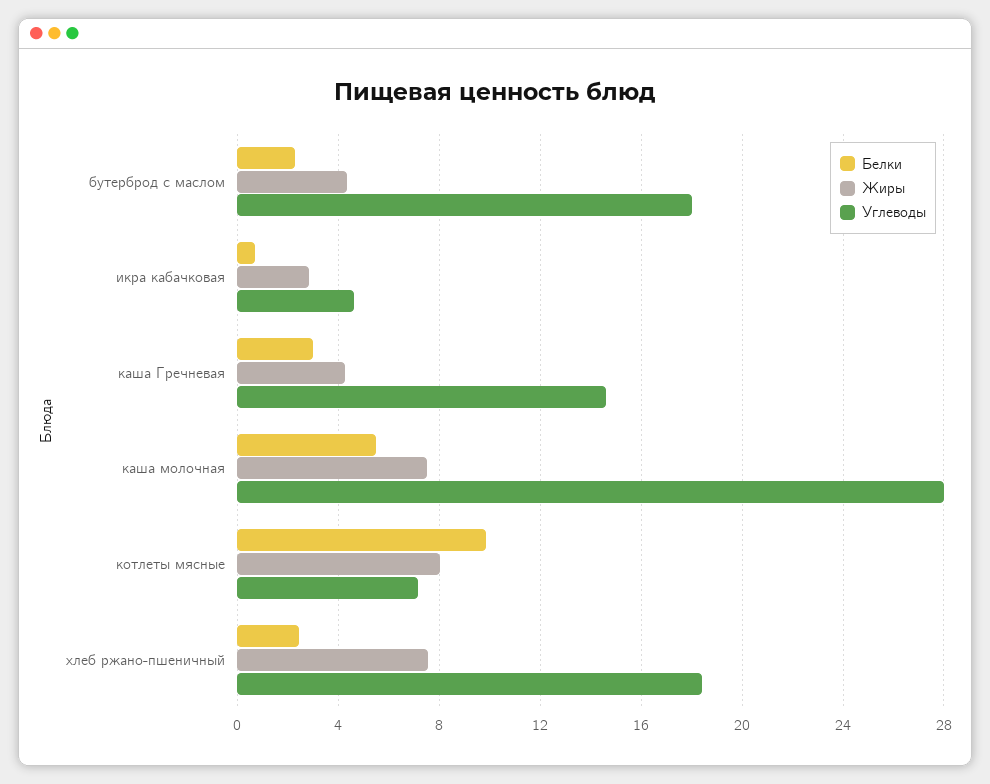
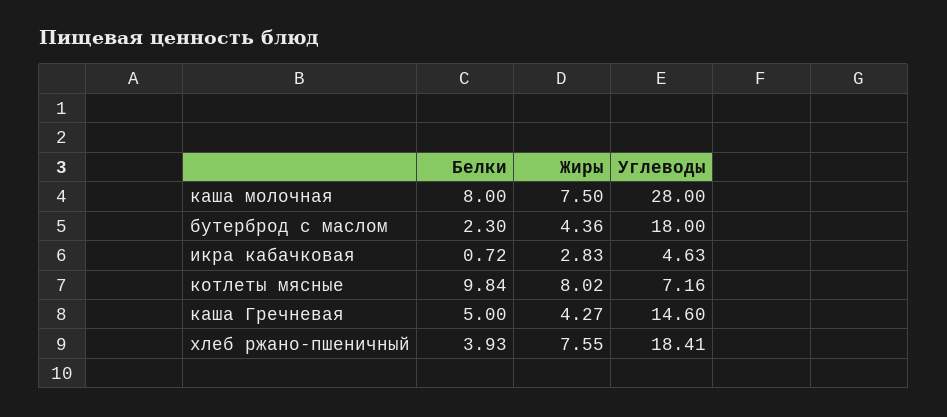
Белки, каша Гречневая: 3 -> 5
Белки, каша молочная: 5.5 -> 8
Белки, хлеб ржано-пшеничный: 2.5 -> 3.93

